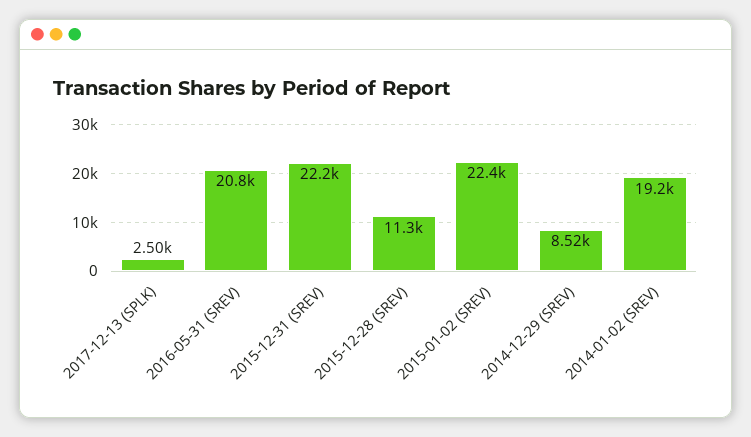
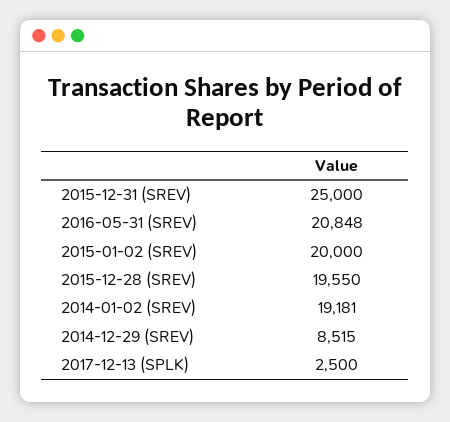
2015-12-31 (SREV): 22200 -> 25000
2015-12-28 (SREV): 11300 -> 19550
2015-01-02 (SREV): 22400 -> 20000

